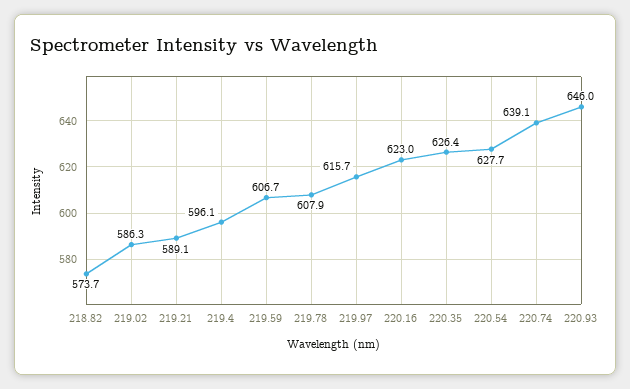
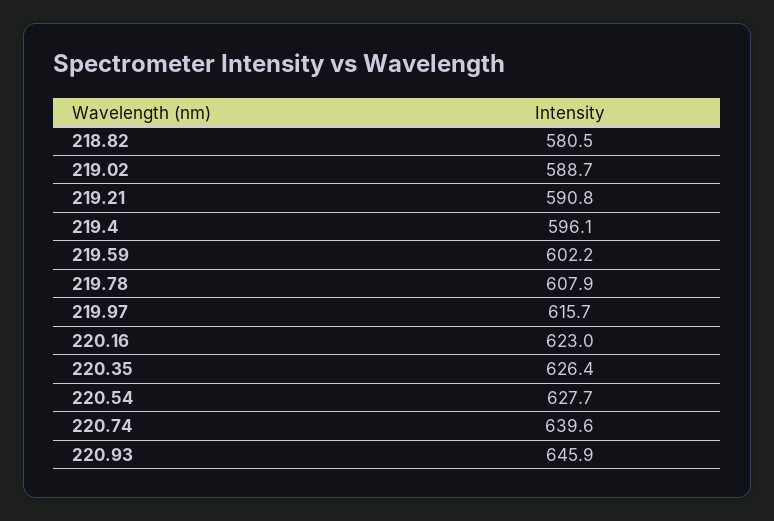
218.82: 573.7 -> 580.5
219.02: 586.3 -> 588.7
219.21: 589.1 -> 590.8
219.59: 606.7 -> 602.2
220.74: 639.1 -> 639.6
220.93: 646 -> 645.9

